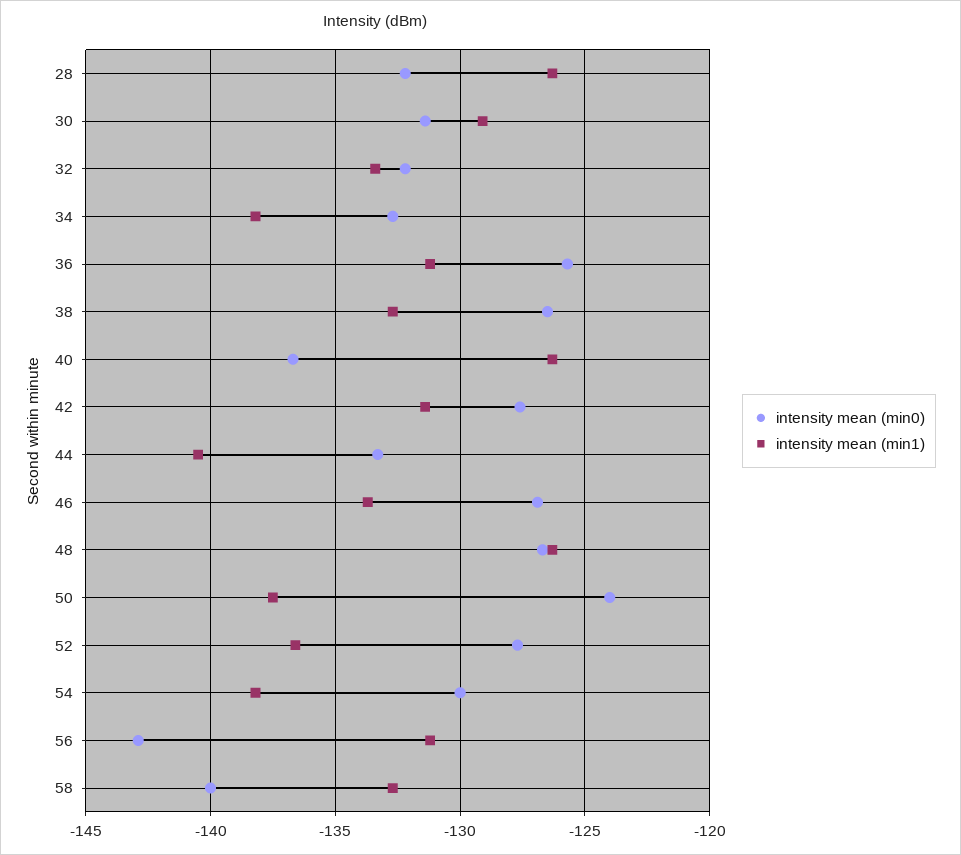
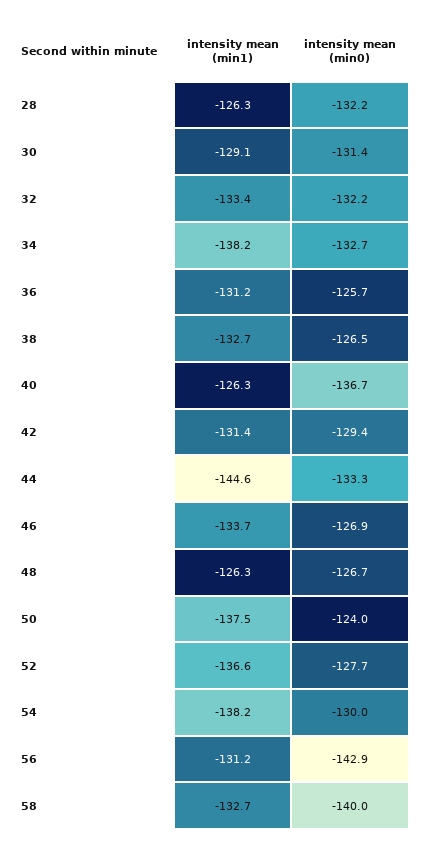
intensity mean (min0), 42: -127.5 -> -129.4
intensity mean (min1), 44: -140.5 -> -144.6

